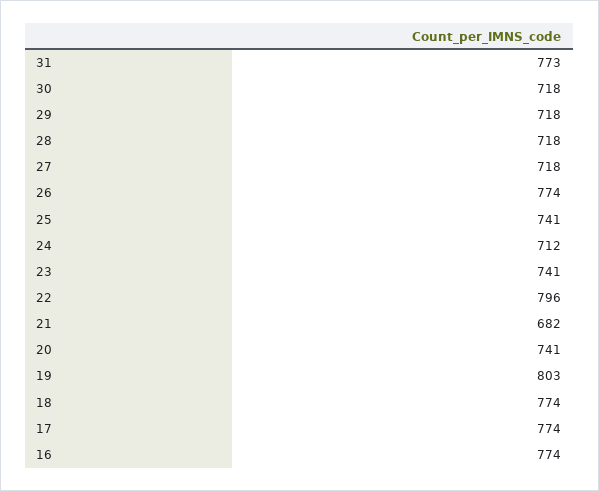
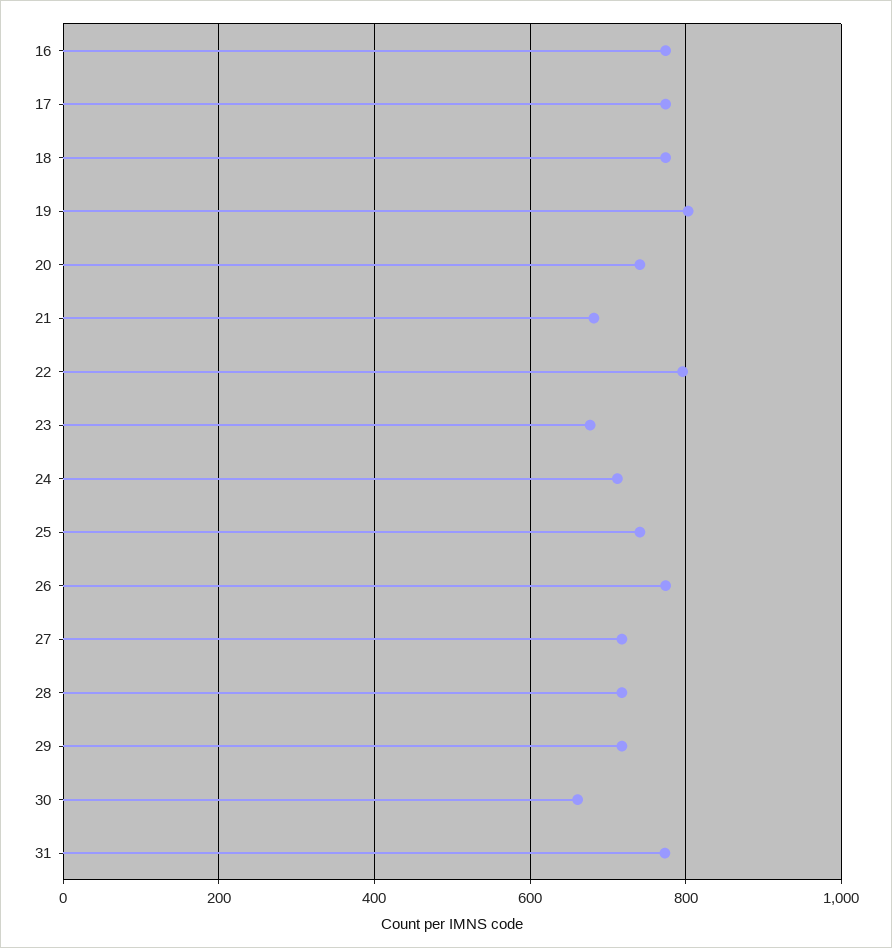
30: 718 -> 660
23: 741 -> 680

